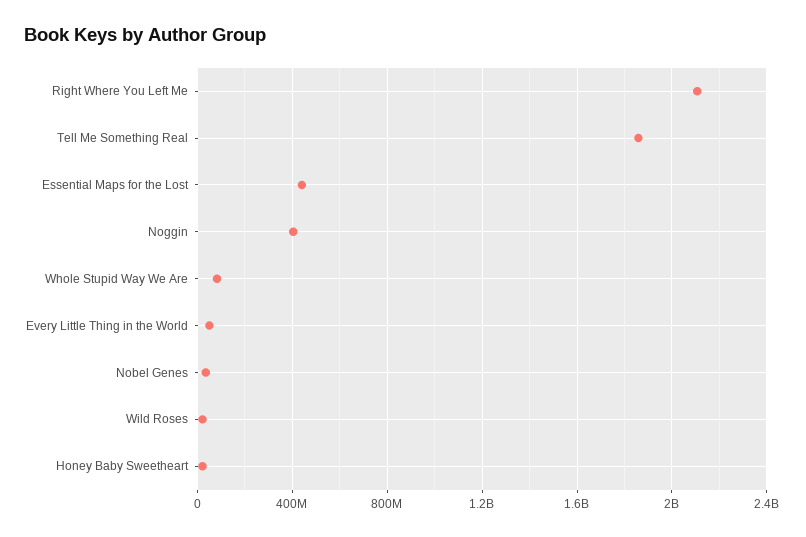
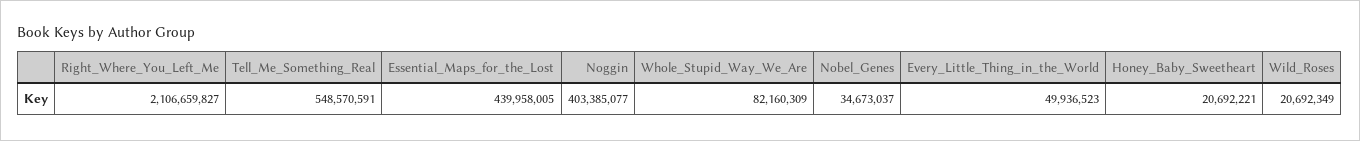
Tell Me Something Real: 1850000000 -> 548570591

